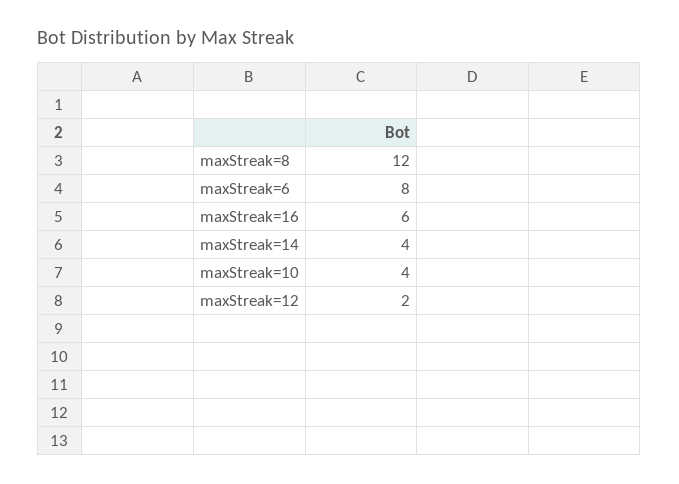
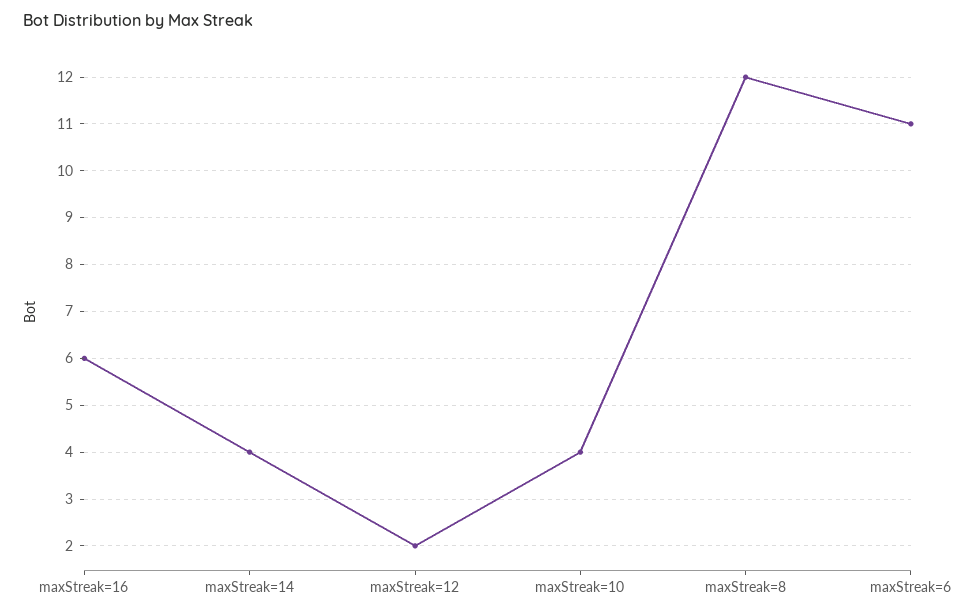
maxStreak=6: 8 -> 11

